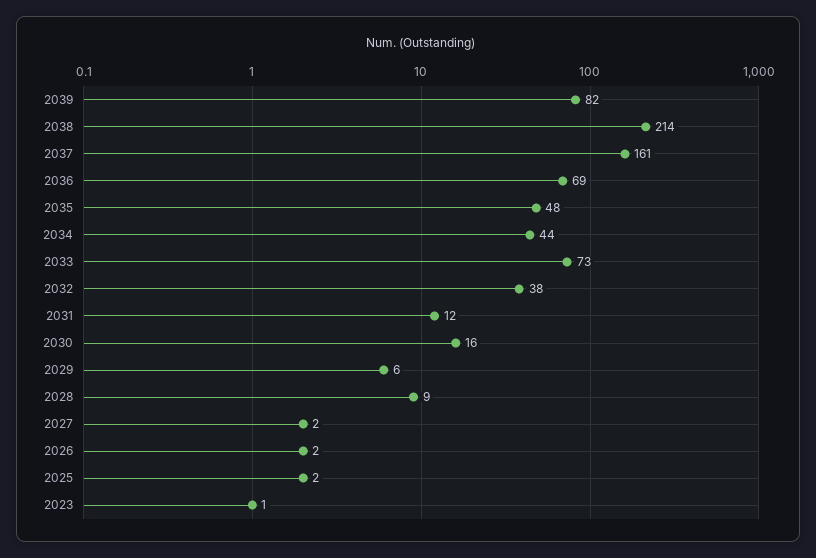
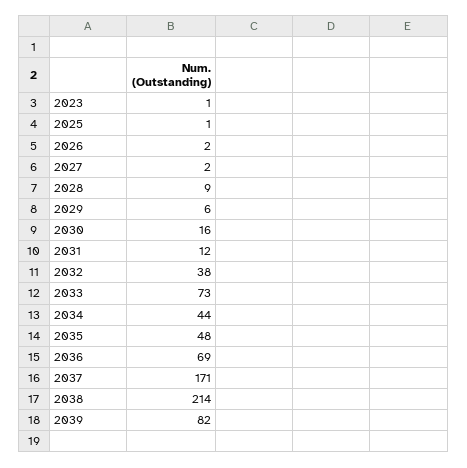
2037: 161 -> 171
2025: 2 -> 1

